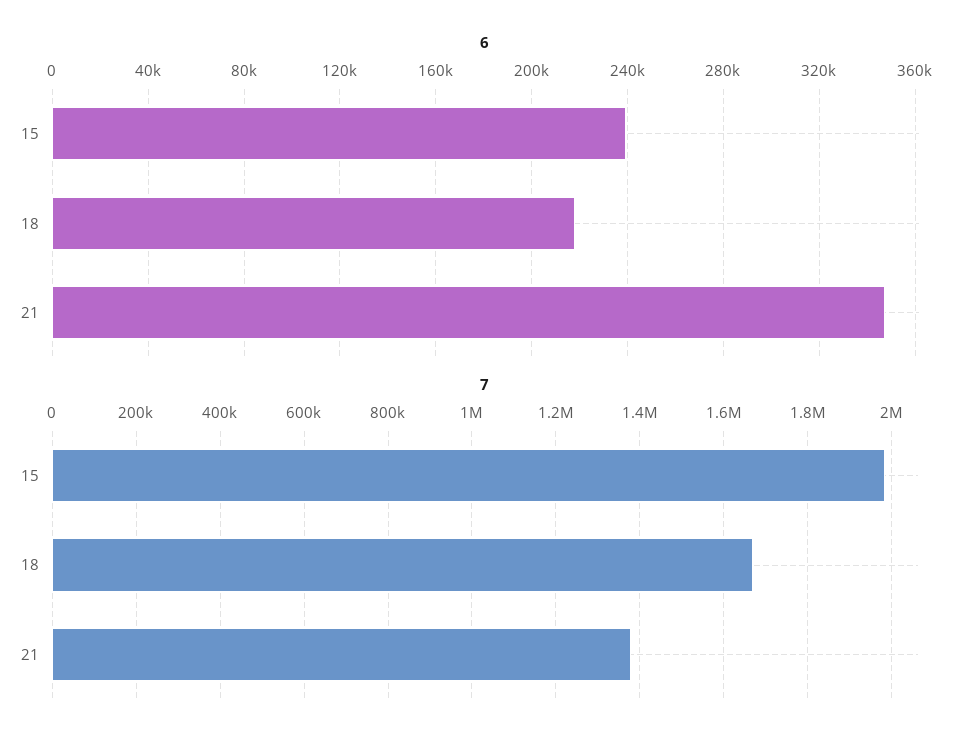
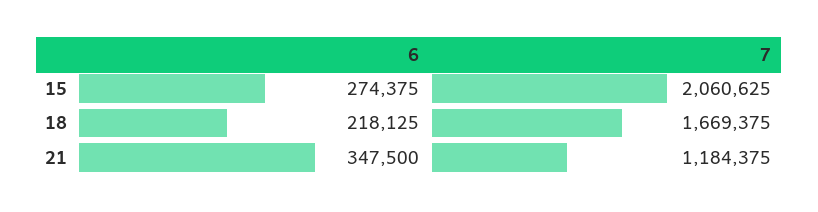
6, 15: 240000 -> 274375
7, 15: 1980000 -> 2060625
7, 21: 1380000 -> 1184375

